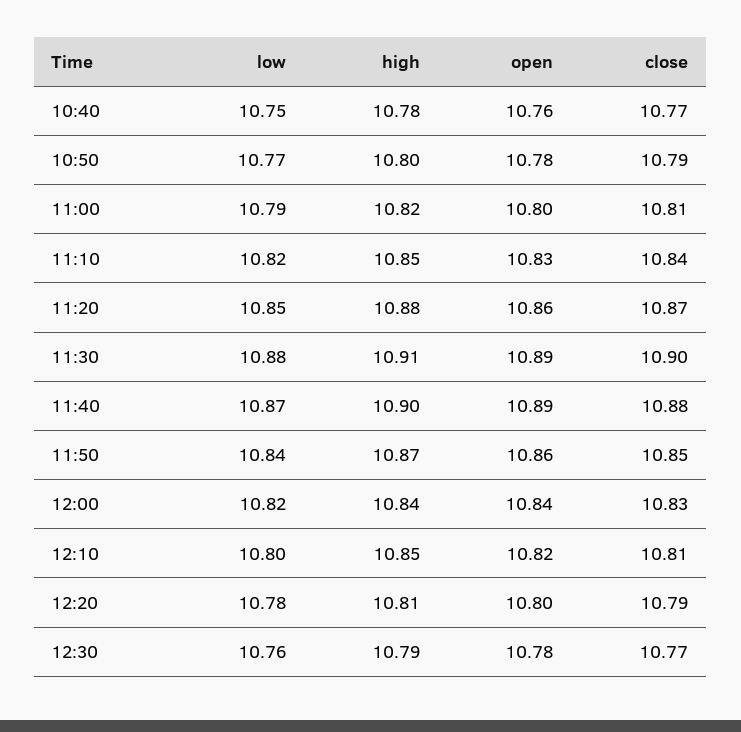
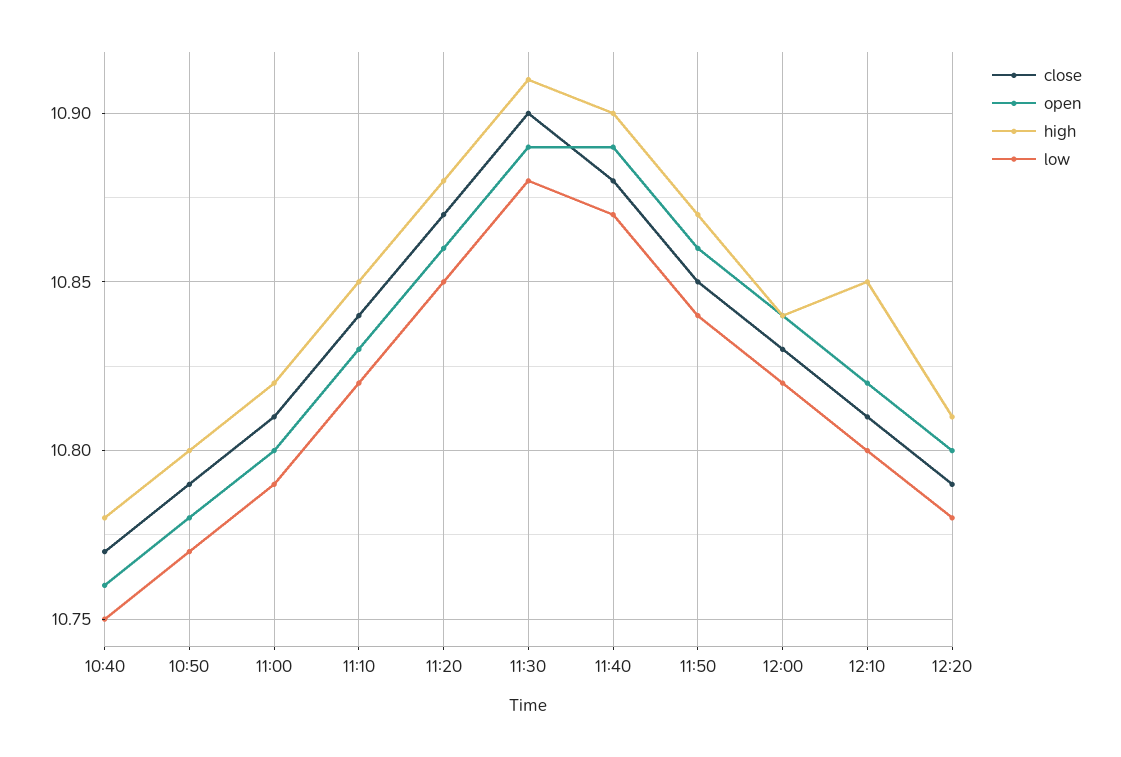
low, 12:30: 10.76 -> none
high, 12:30: 10.79 -> none
open, 12:30: 10.78 -> none
close, 12:30: 10.77 -> none

